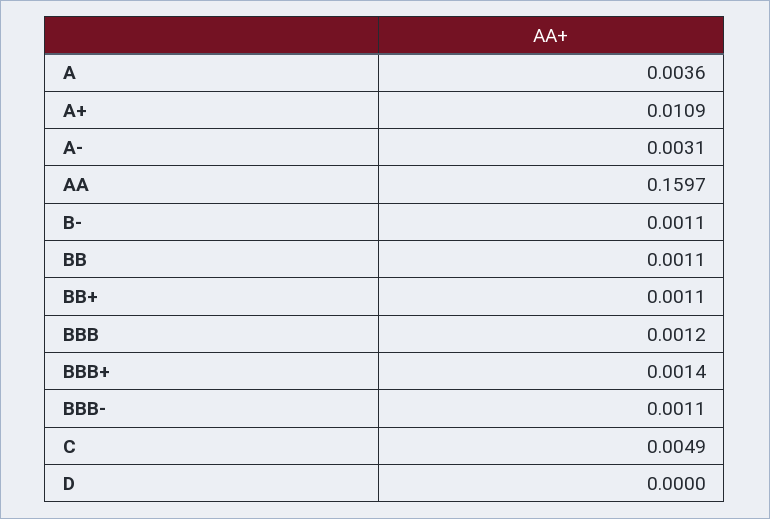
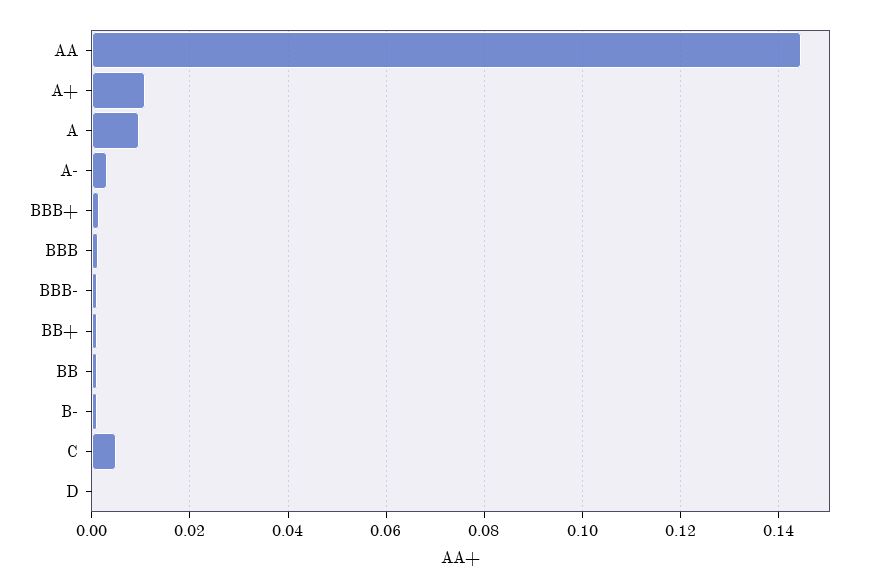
A: 0.0036 -> 0.01
AA: 0.1597 -> 0.144

